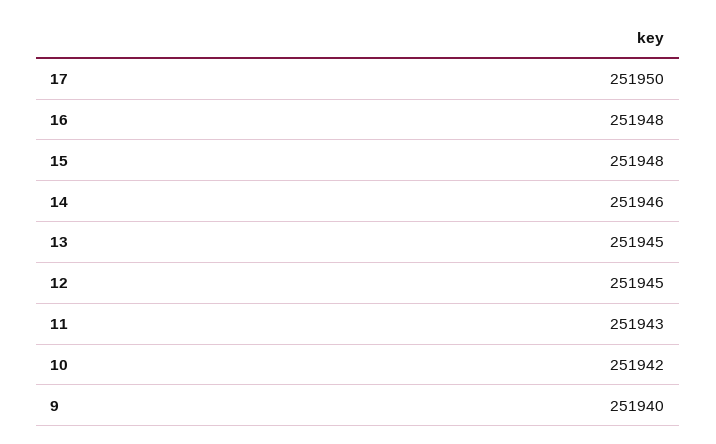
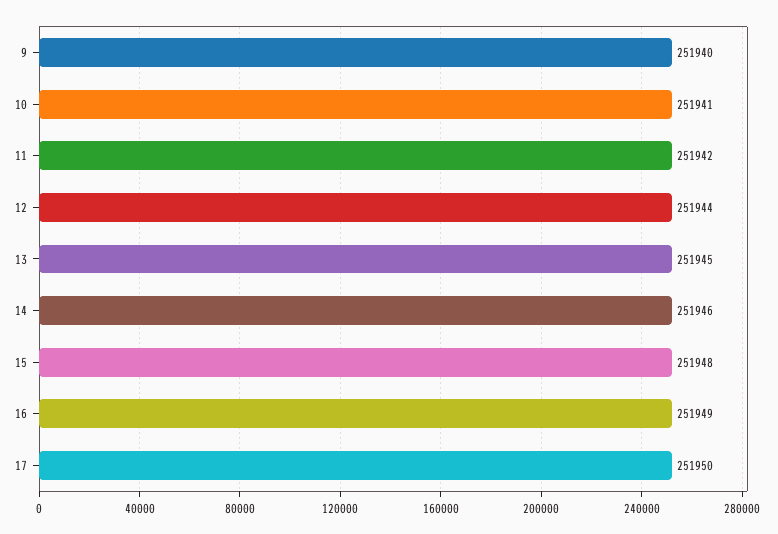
16: 251948 -> 251949
12: 251945 -> 251944
11: 251943 -> 251942
10: 251942 -> 251941

